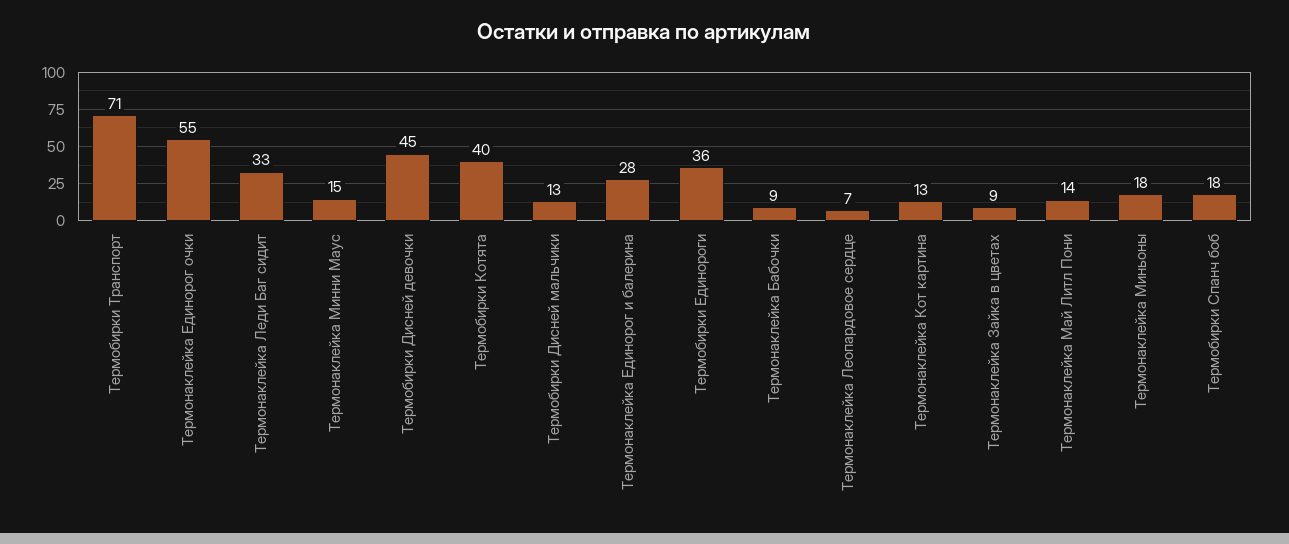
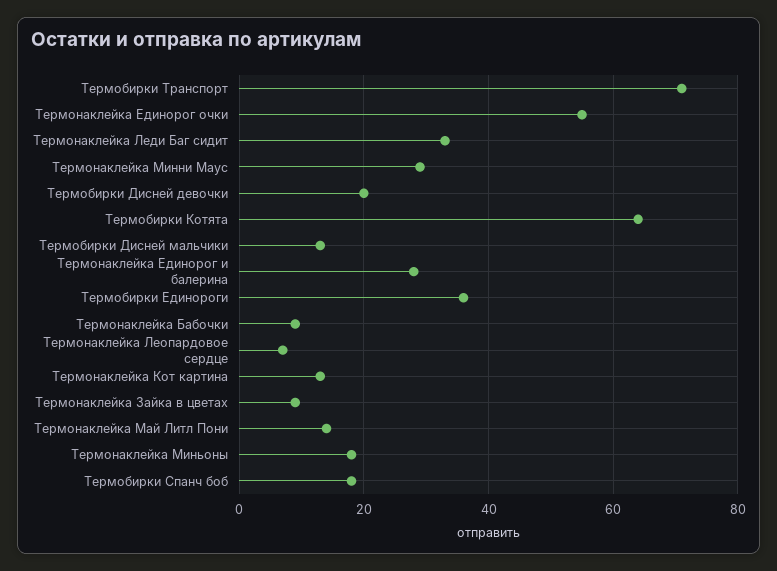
Термонаклейка Минни Маус: 15 -> 30
Термобирки Дисней девочки: 45 -> 20
Термобирки Котята: 40 -> 65

